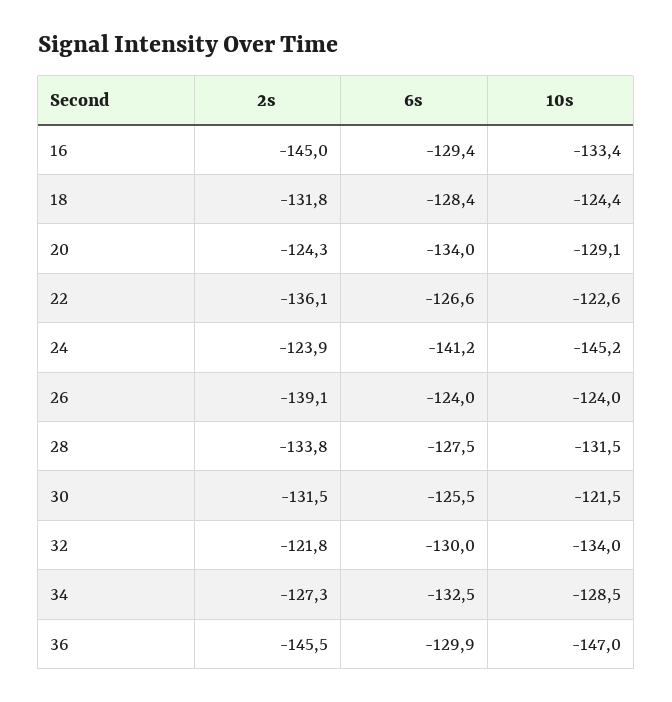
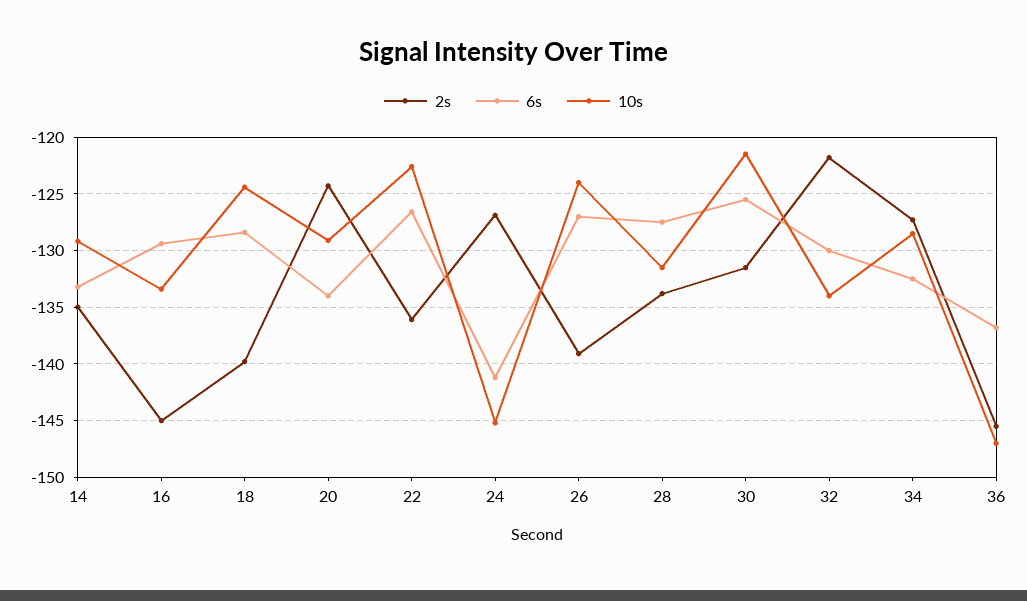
2s, 18: -131.8 -> -140
2s, 24: -123.9 -> -127
6s, 26: -124 -> -127
6s, 36: -129.9 -> -137
2s, 14: none -> -135
6s, 14: none -> -133
10s, 14: none -> -129

